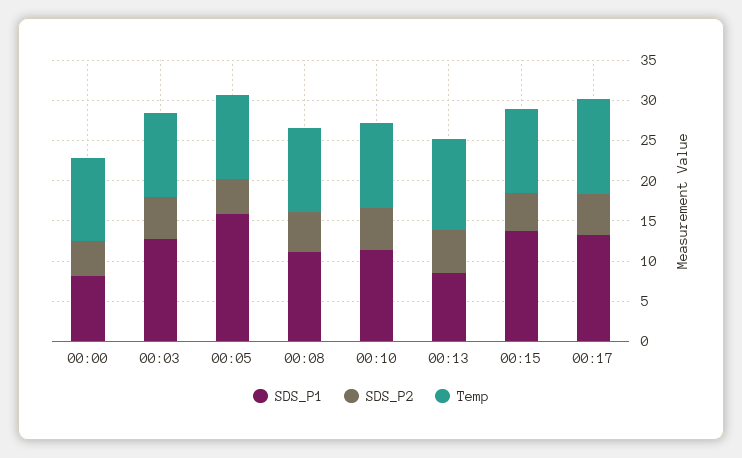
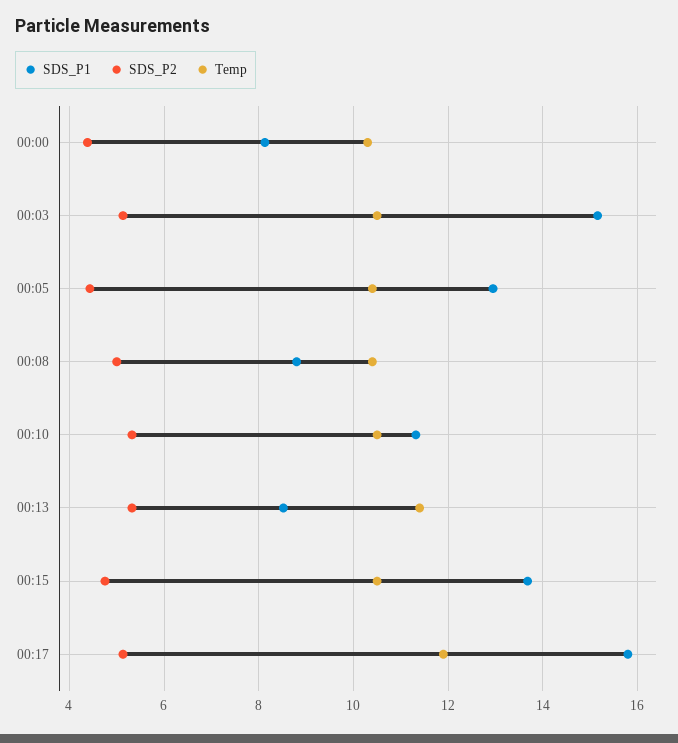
SDS_P1, 00:03: 13 -> 15.2
SDS_P1, 00:05: 16 -> 13
SDS_P1, 00:08: 11 -> 8.8
SDS_P1, 00:17: 13 -> 15.8

